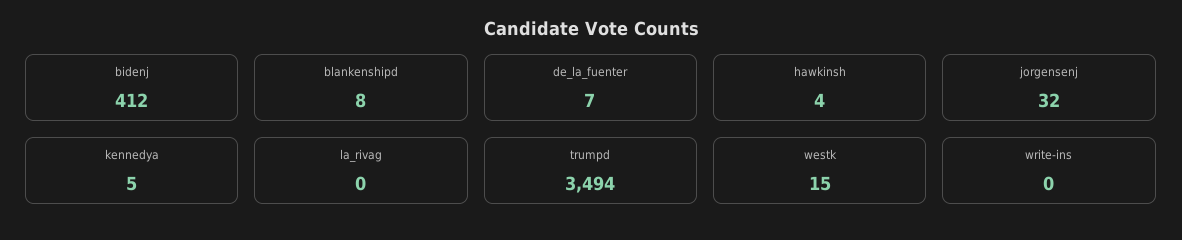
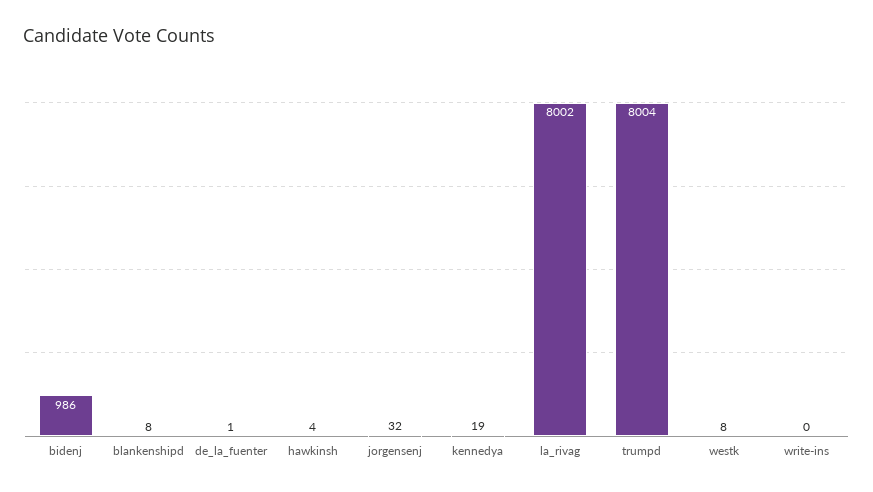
bidenj: 412 -> 986
de_la_fuenter: 7 -> 1
kennedya: 5 -> 19
la_rivag: 0 -> 8002
trumpd: 3494 -> 8004
westk: 15 -> 8

